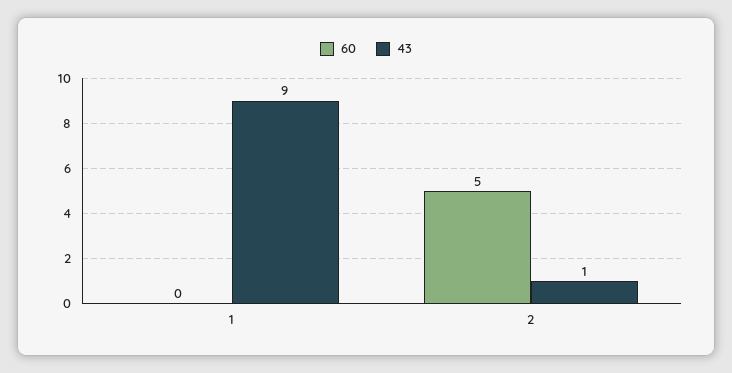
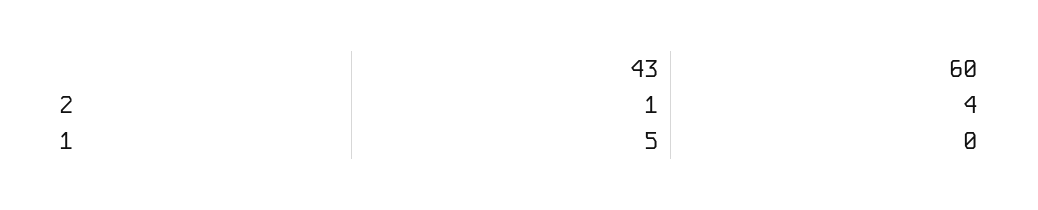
43, 1: 9 -> 5
60, 2: 5 -> 4

